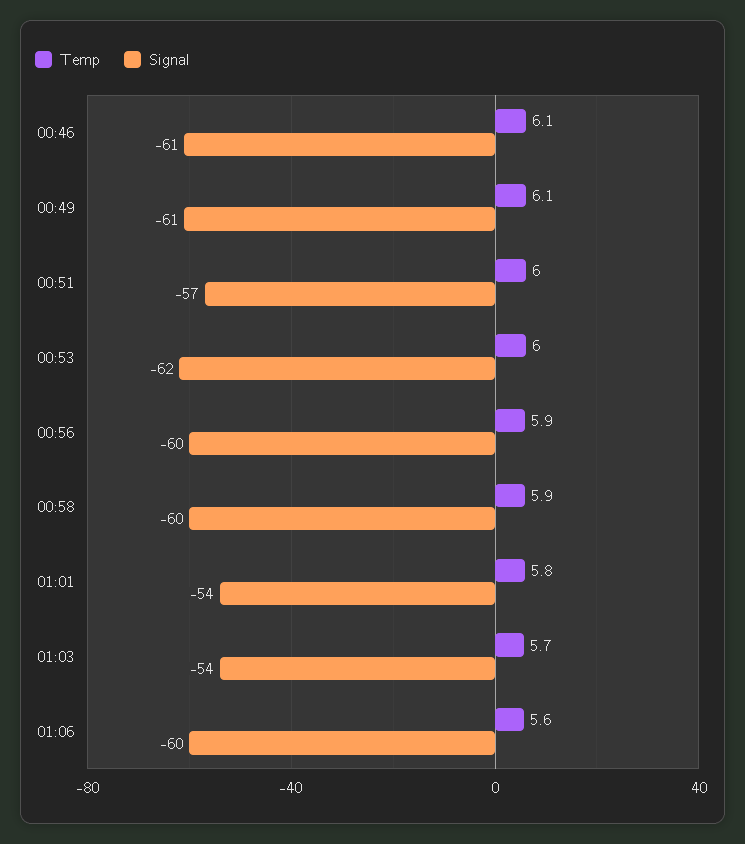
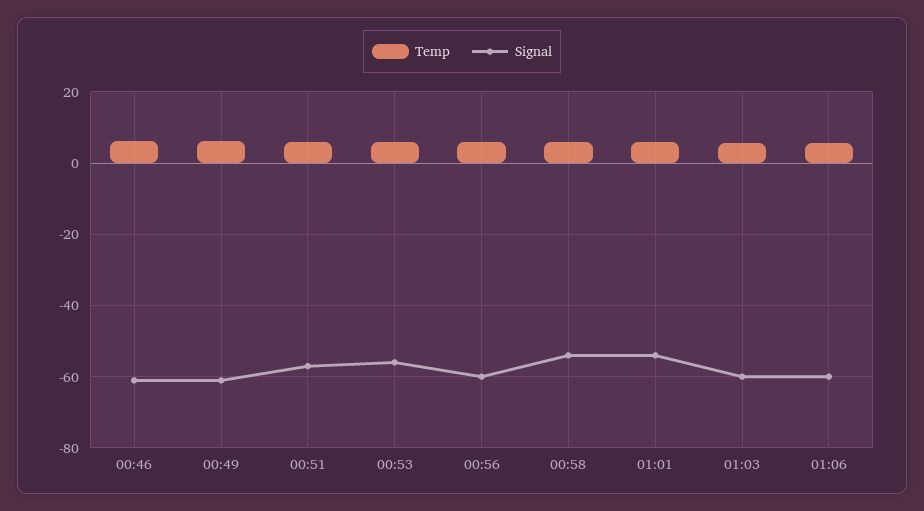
Signal, 00:53: -62 -> -56
Signal, 00:58: -60 -> -54
Signal, 01:03: -54 -> -60

